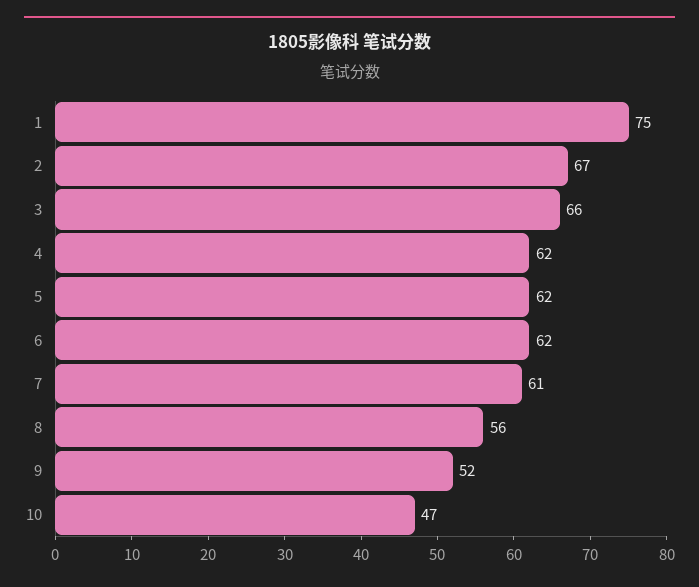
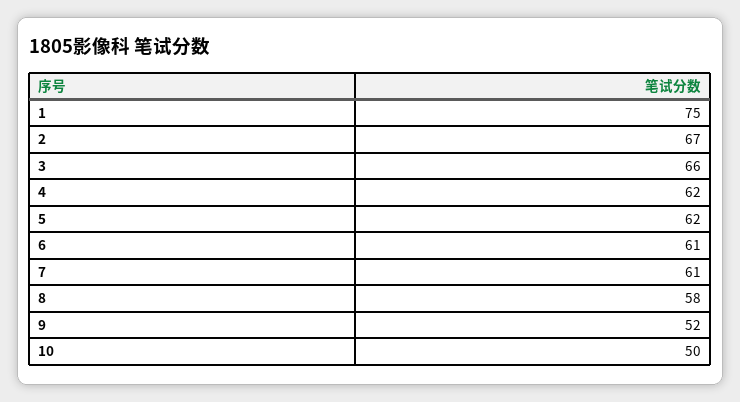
6: 62 -> 61
8: 56 -> 58
10: 47 -> 50

